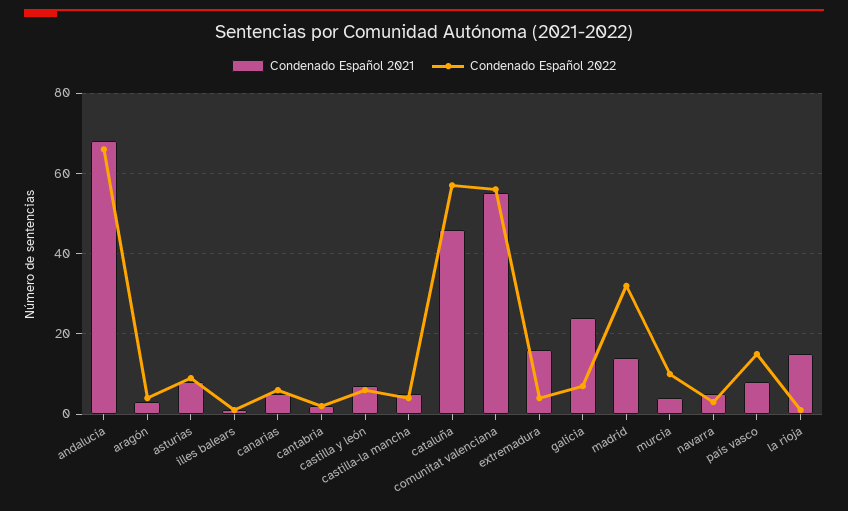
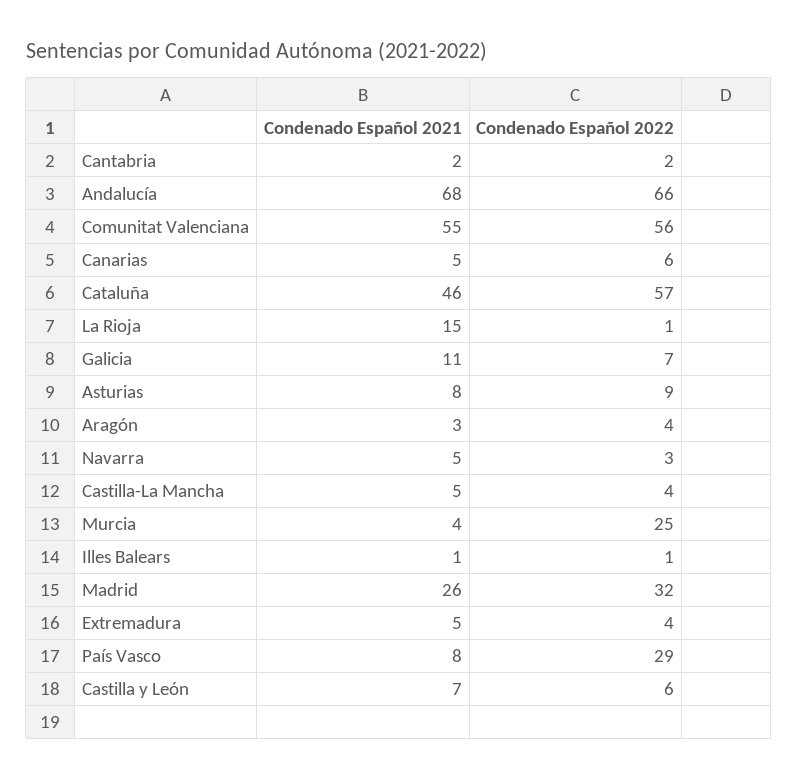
Condenado Español 2021, extremadura: 15 -> 5
Condenado Español 2021, galicia: 25 -> 11
Condenado Español 2021, madrid: 15 -> 26
Condenado Español 2022, murcia: 10 -> 25
Condenado Español 2022, país vasco: 15 -> 29

